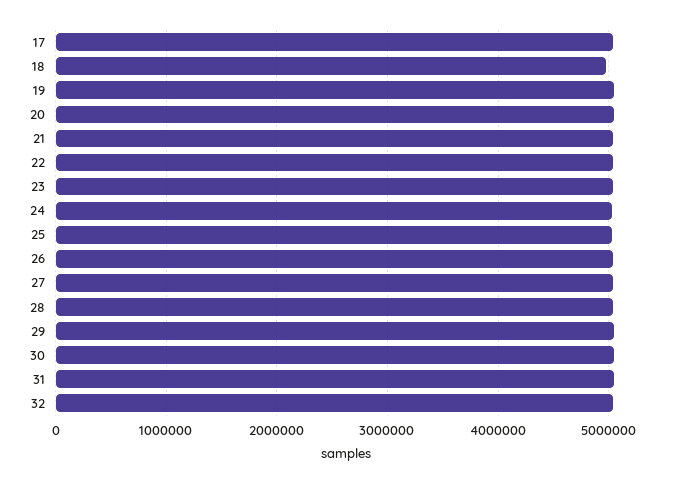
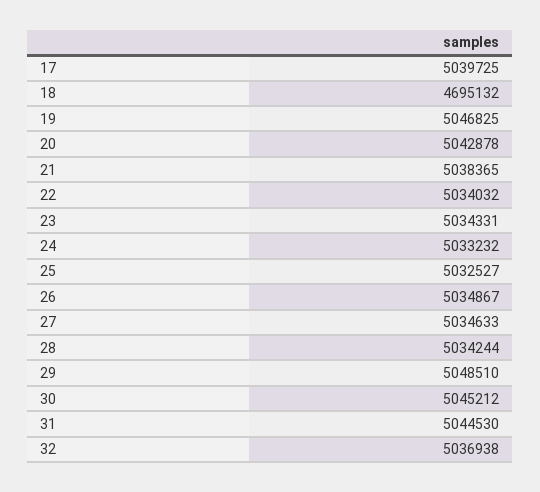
18: 5000000 -> 4695132

